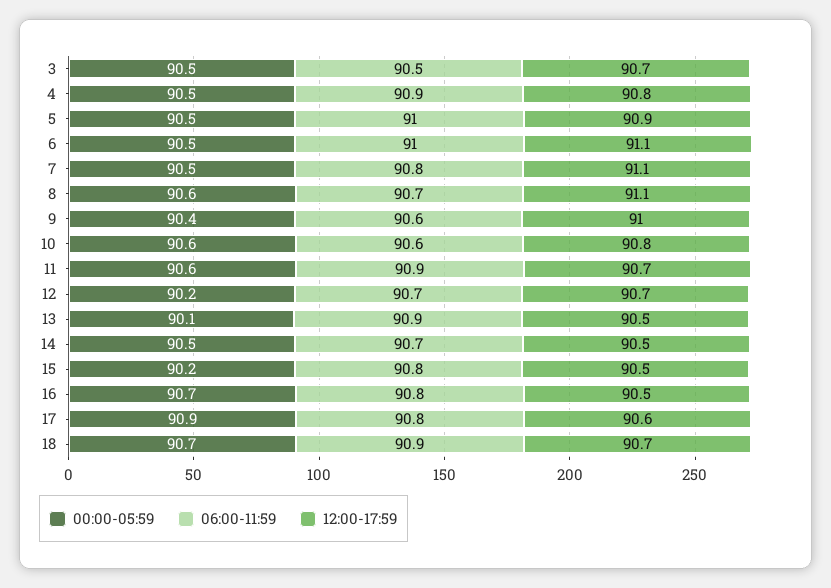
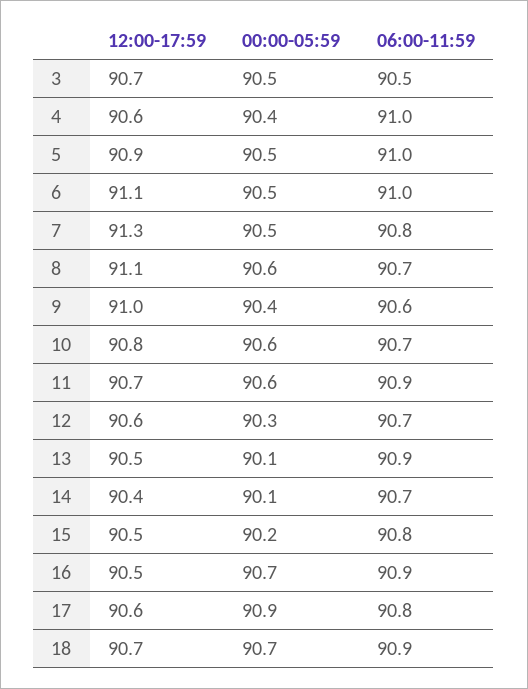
00:00-05:59, 4: 90.5 -> 90.4
06:00-11:59, 4: 90.9 -> 91
12:00-17:59, 4: 90.8 -> 90.6
12:00-17:59, 7: 91.1 -> 91.3
06:00-11:59, 10: 90.6 -> 90.7
00:00-05:59, 12: 90.2 -> 90.3
12:00-17:59, 12: 90.7 -> 90.6
00:00-05:59, 14: 90.5 -> 90.1
12:00-17:59, 14: 90.5 -> 90.4
06:00-11:59, 16: 90.8 -> 90.9

